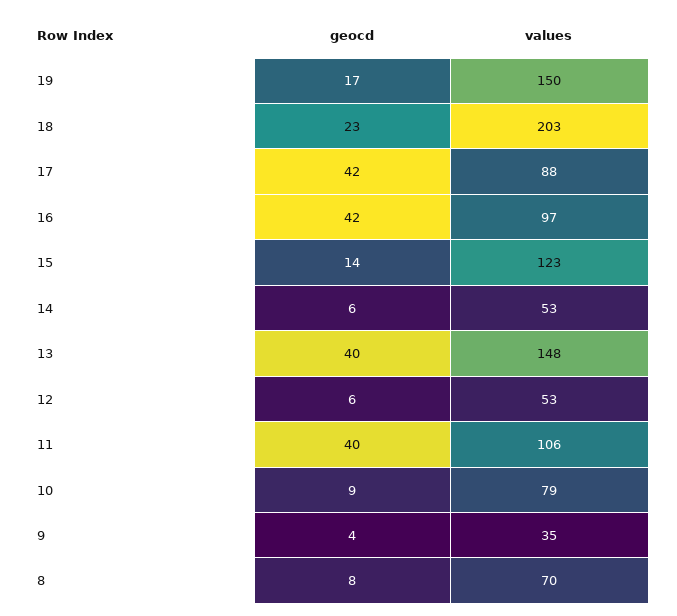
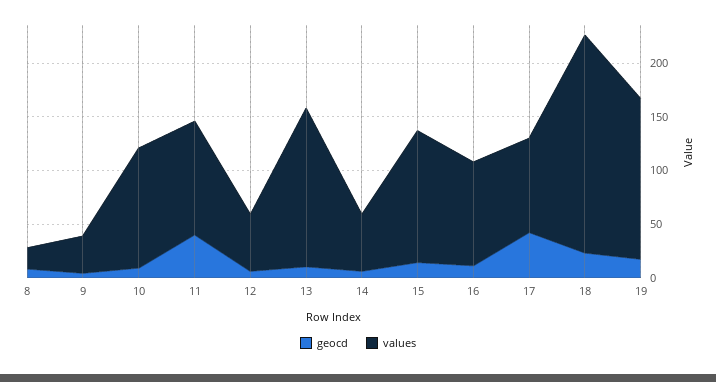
geocd, 16: 42 -> 10
geocd, 13: 40 -> 10
values, 10: 79 -> 110
values, 8: 70 -> 20

